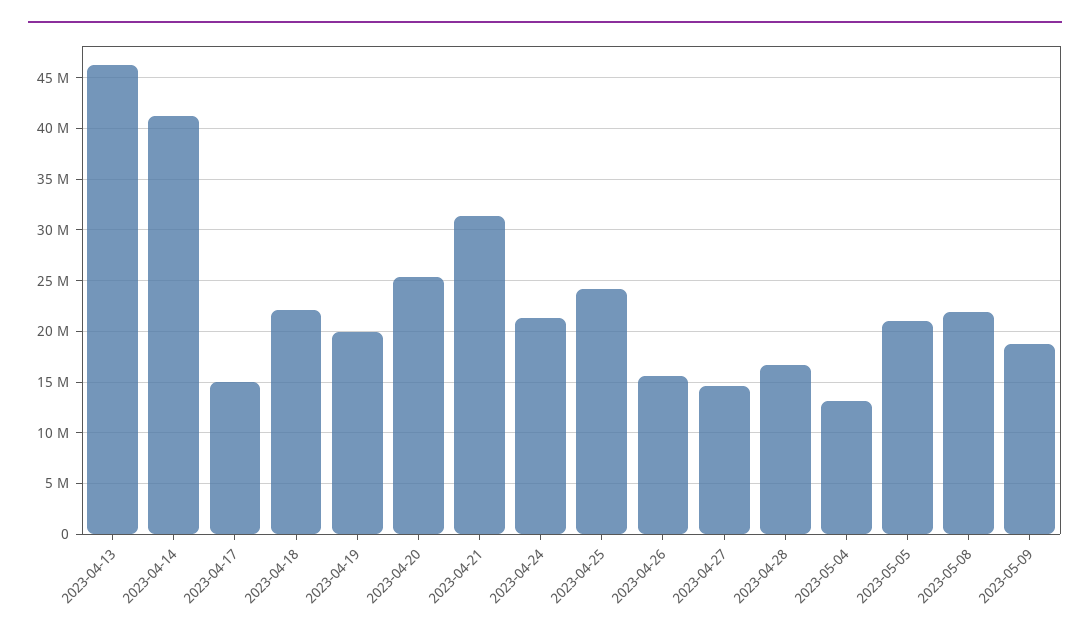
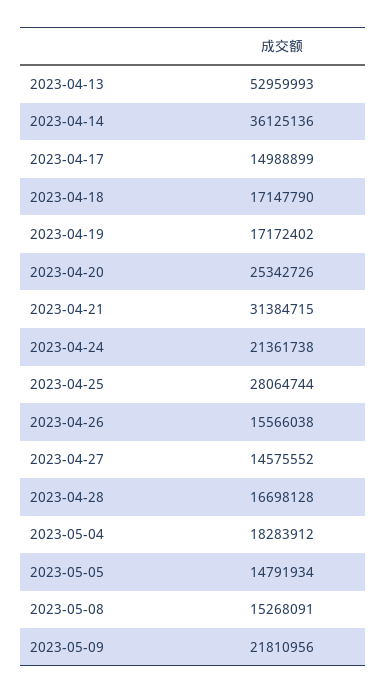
2023-04-13: 46000000 -> 52959993
2023-04-14: 41000000 -> 36125136
2023-04-18: 22000000 -> 17147790
2023-04-19: 20000000 -> 17172402
2023-04-25: 24000000 -> 28064744
2023-05-04: 13000000 -> 18283912
2023-05-05: 21000000 -> 14791934
2023-05-08: 22000000 -> 15268091
2023-05-09: 19000000 -> 21810956

